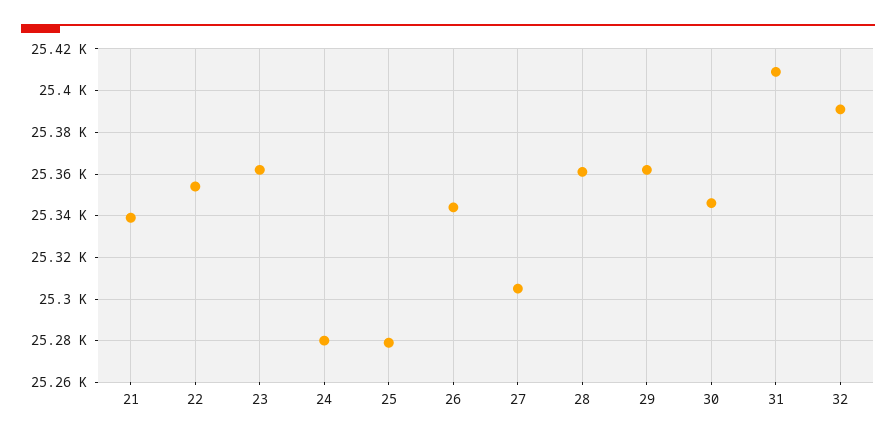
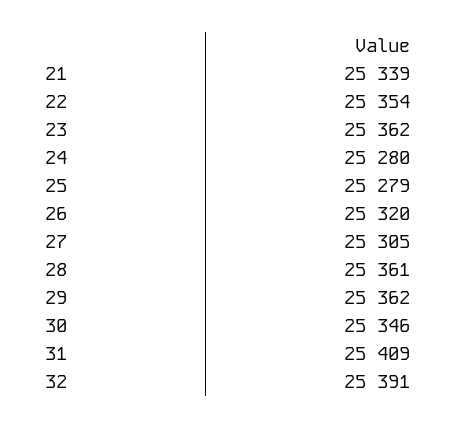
26: 25345 -> 25320

